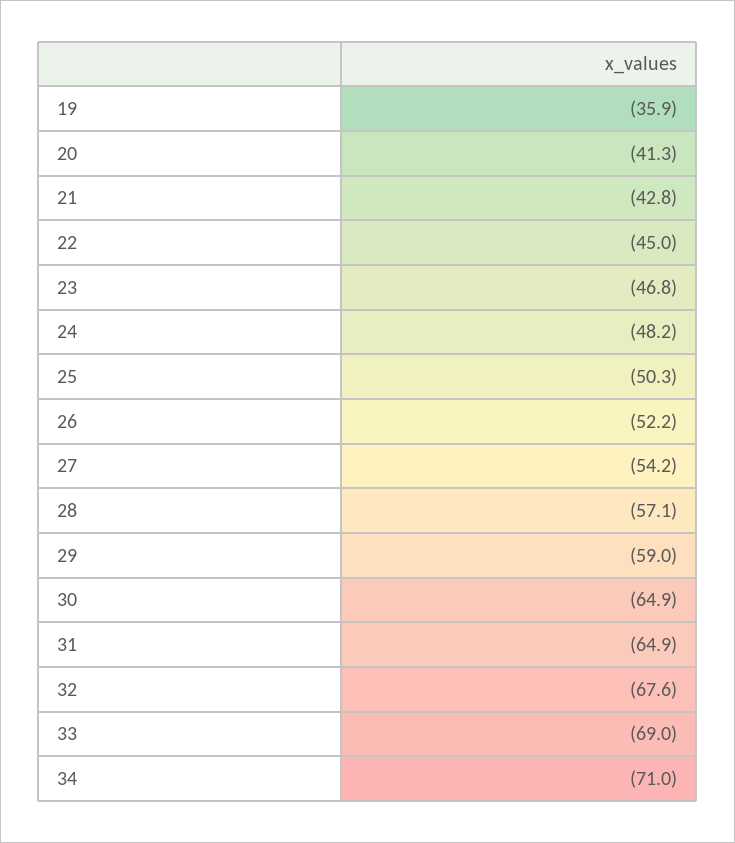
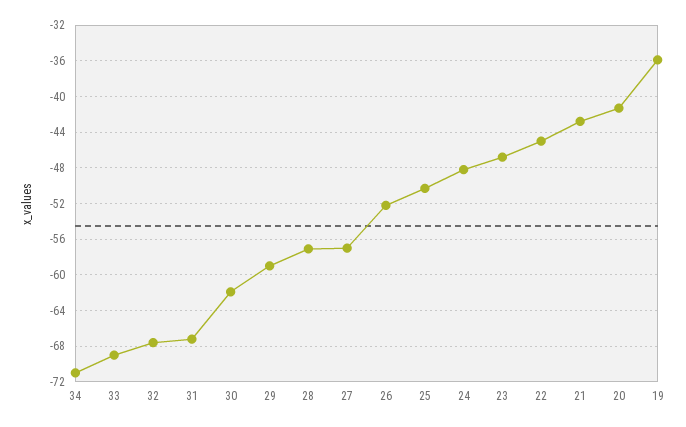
27: -54.2 -> -57
30: -64.9 -> -62
31: -64.9 -> -67

